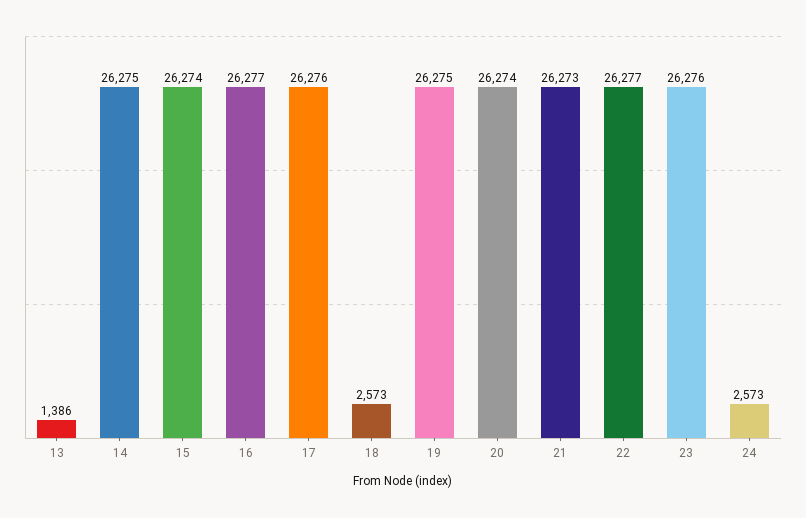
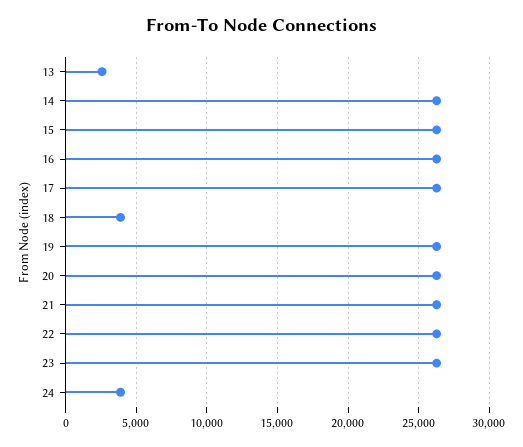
13: 1386 -> 2500
18: 2573 -> 4000
24: 2573 -> 4000

